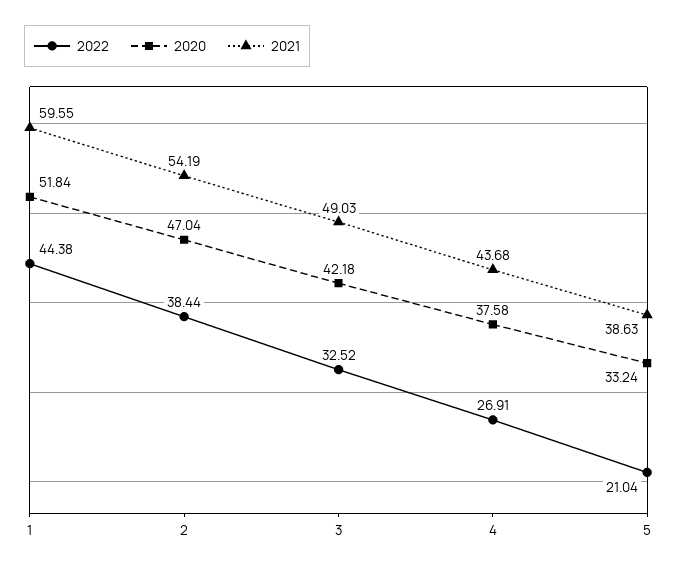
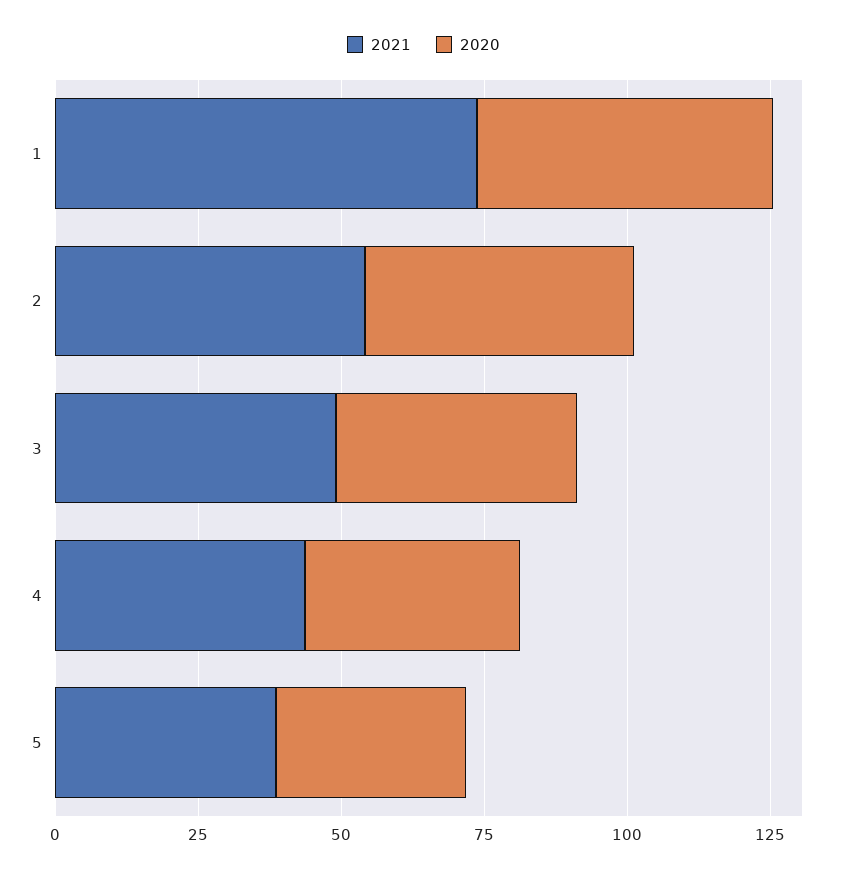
2022, 1: 44.38 -> none
2021, 1: 59.55 -> 75
2022, 2: 38.44 -> none
2022, 3: 32.52 -> none
2022, 4: 26.91 -> none
2022, 5: 21.04 -> none

